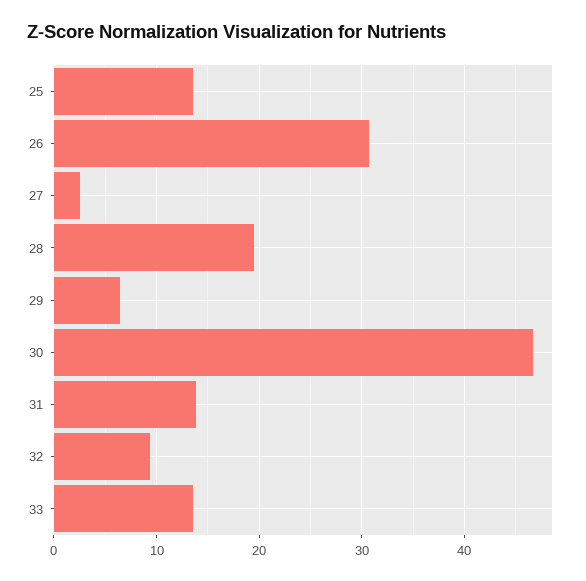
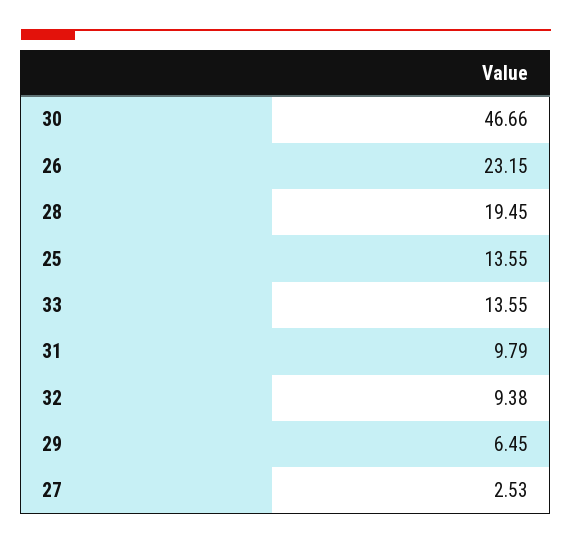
26: 31 -> 23.15
31: 14 -> 9.79

